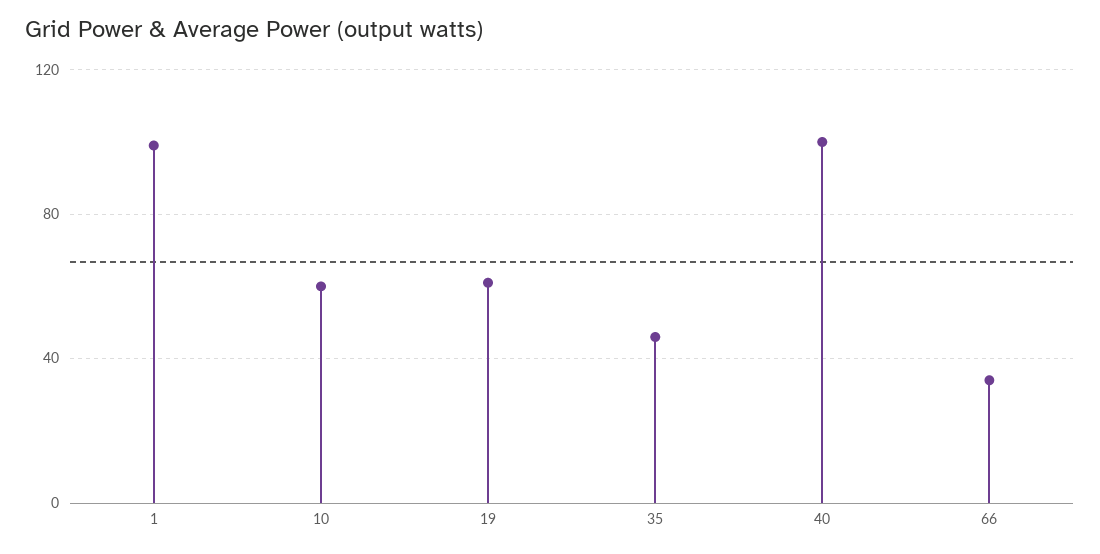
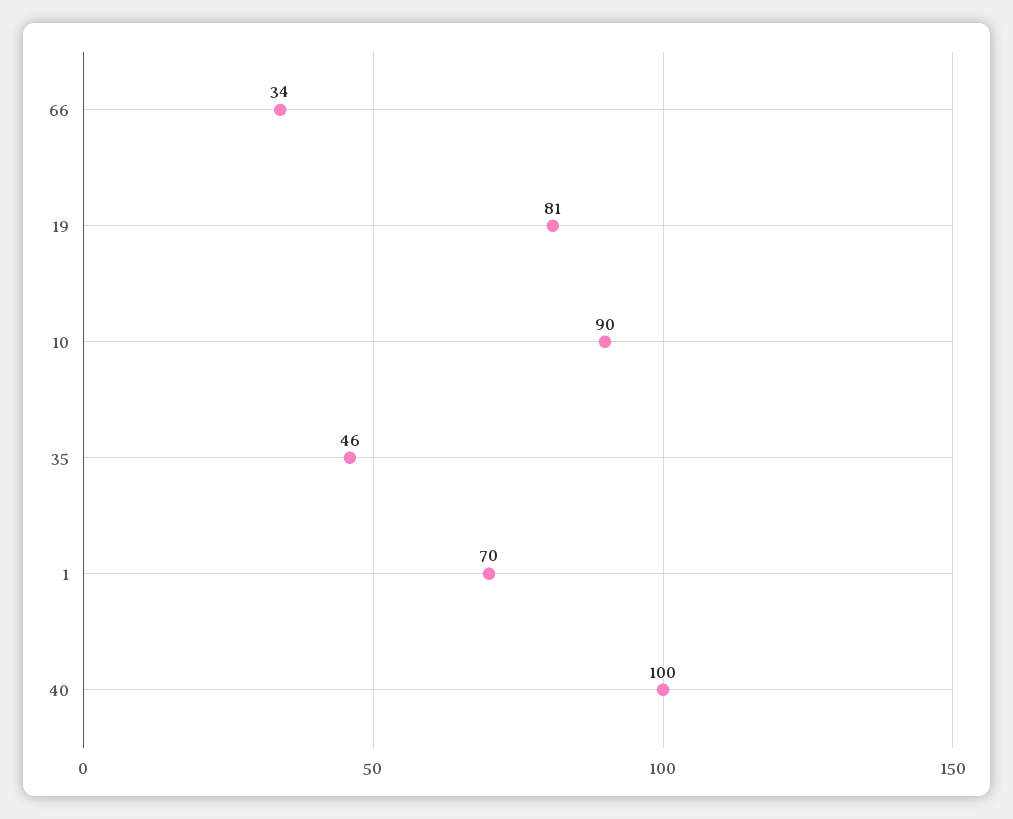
1: 100 -> 70
10: 60 -> 90
19: 60 -> 81

